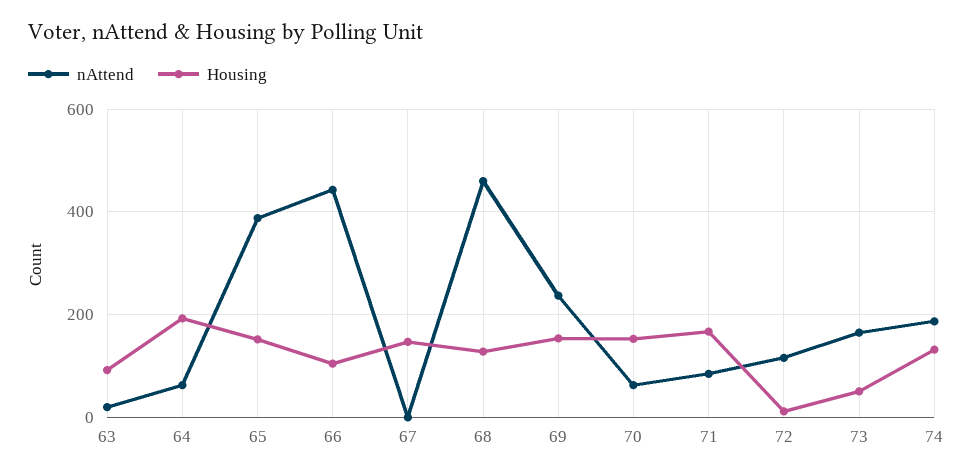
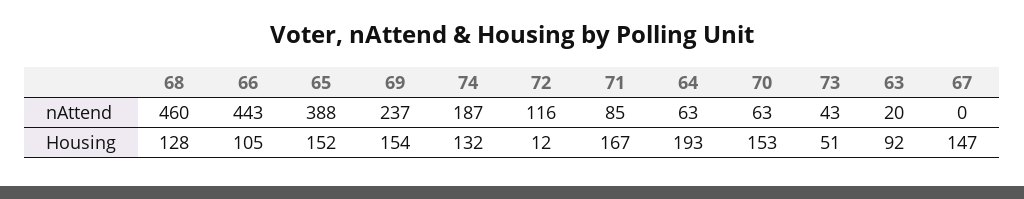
nAttend, 73: 160 -> 43

